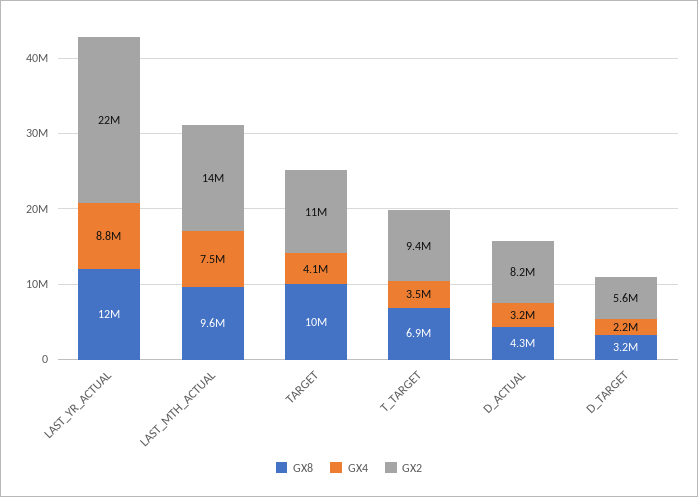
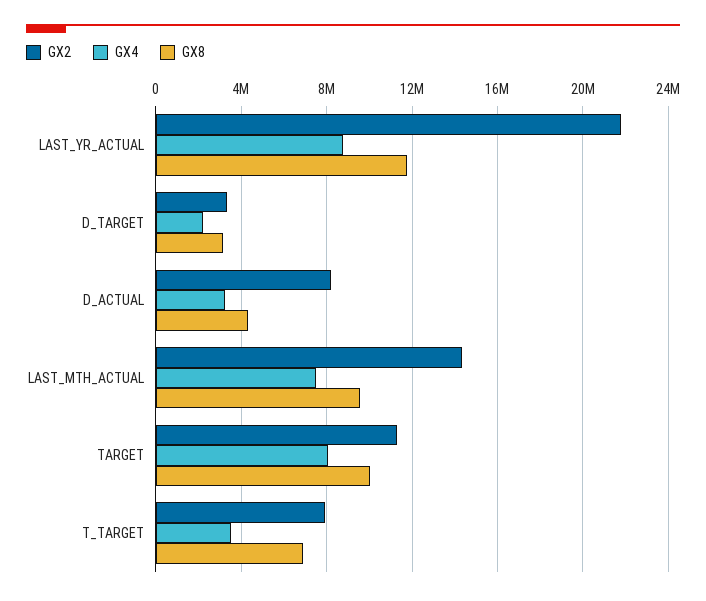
GX4, TARGET: 4100000 -> 8000000
GX2, T_TARGET: 9400000 -> 8000000
GX2, D_TARGET: 5600000 -> 3500000

